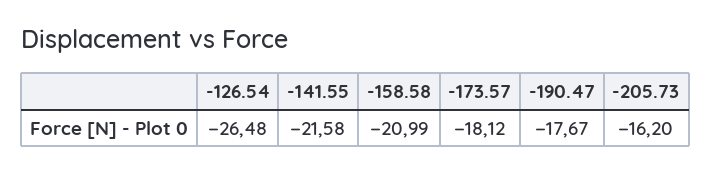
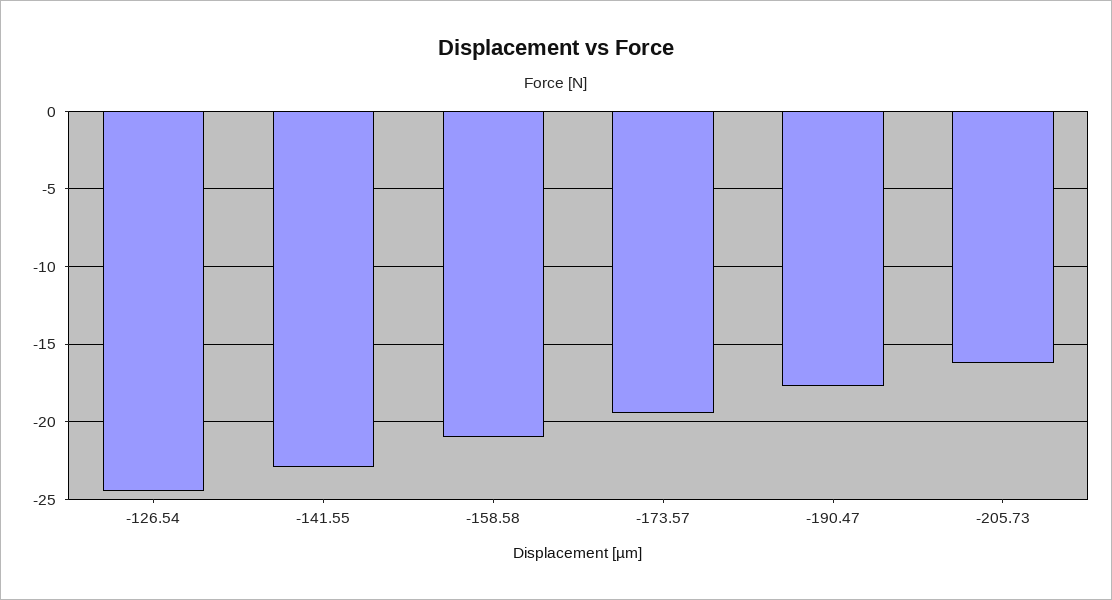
-126.54: -26.48 -> -24.5
-141.55: -21.58 -> -23
-173.57: -18.12 -> -19.5

